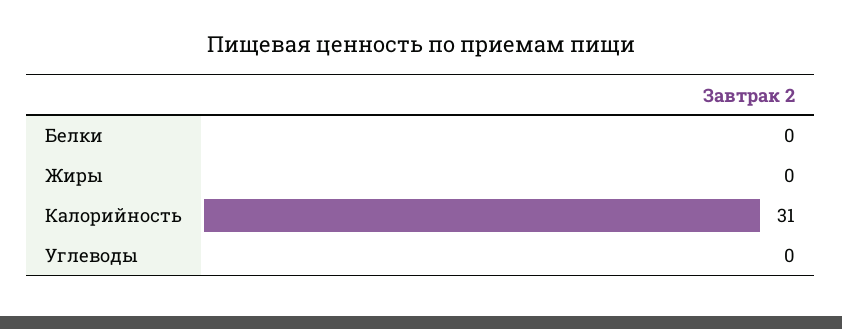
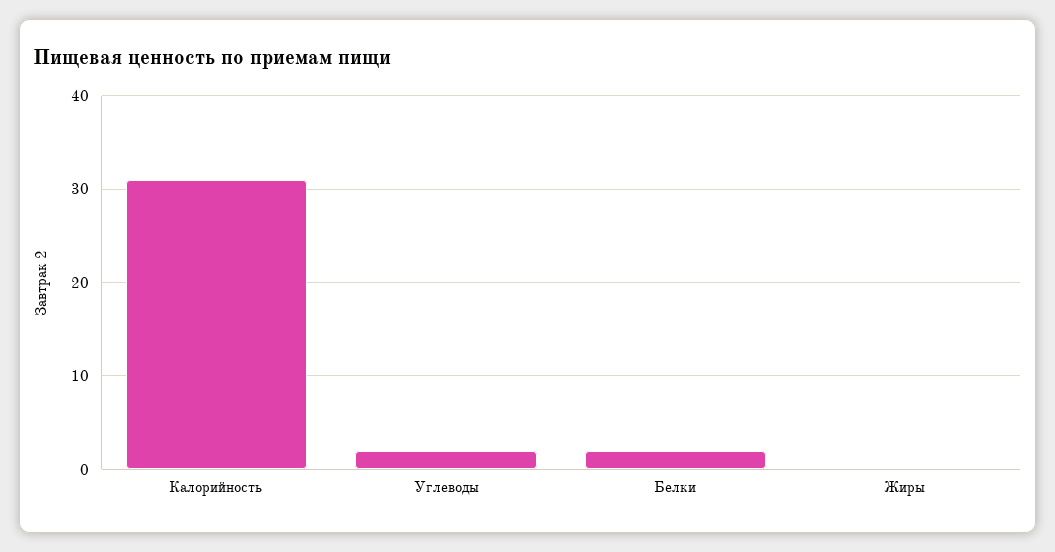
Белки: 0 -> 2
Углеводы: 0 -> 2

